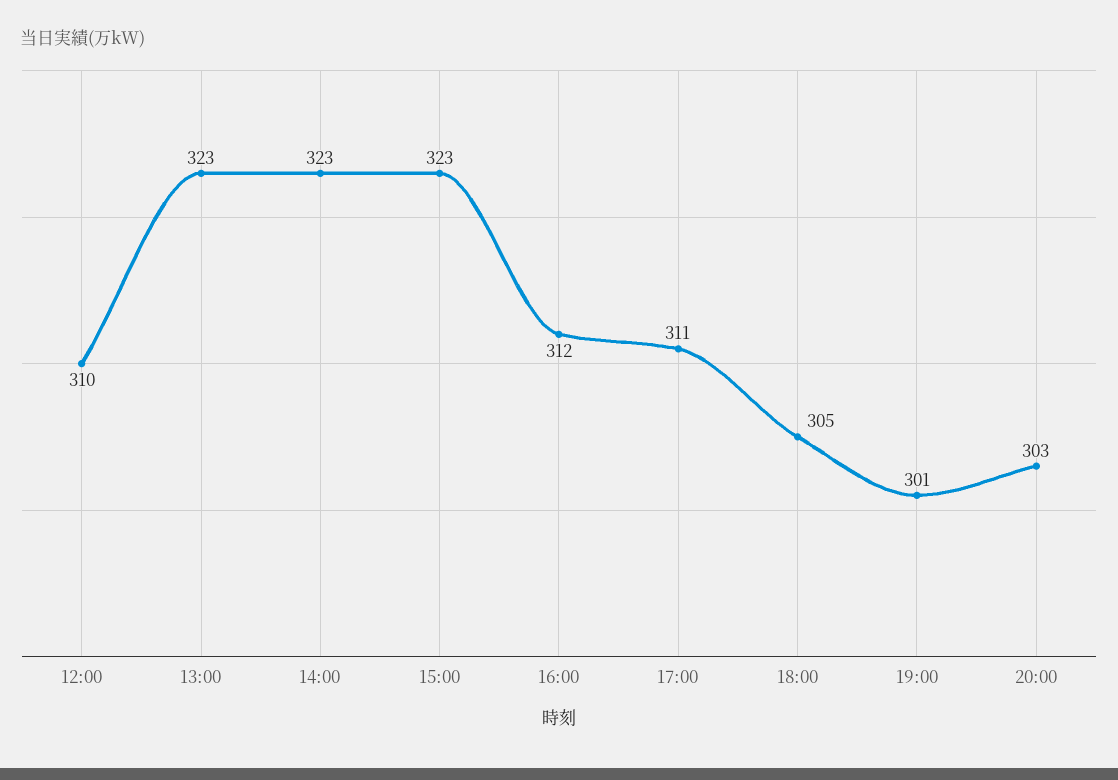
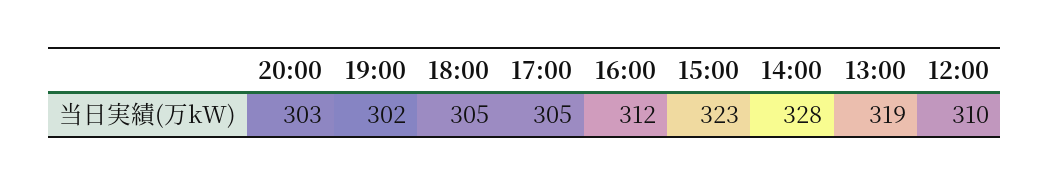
13:00: 323 -> 319
14:00: 323 -> 328
17:00: 311 -> 305
19:00: 301 -> 302

